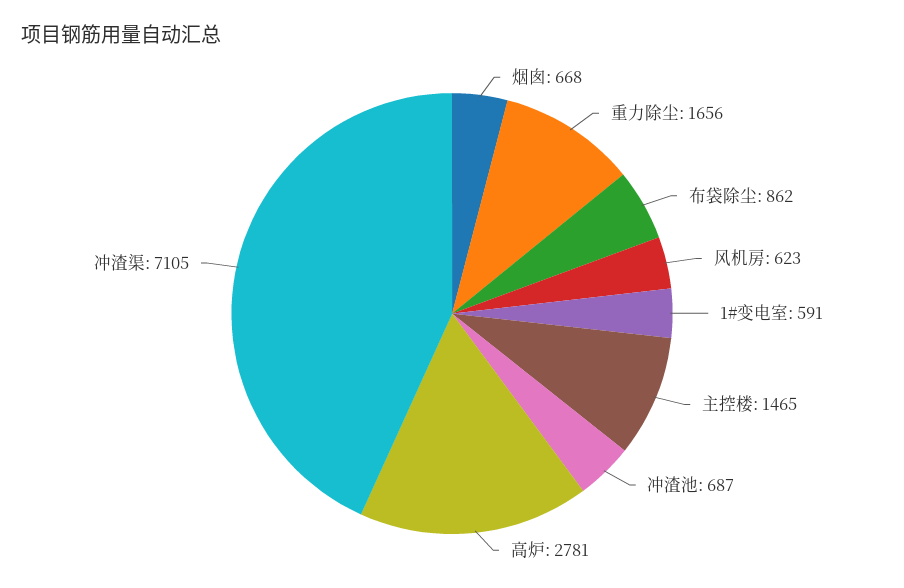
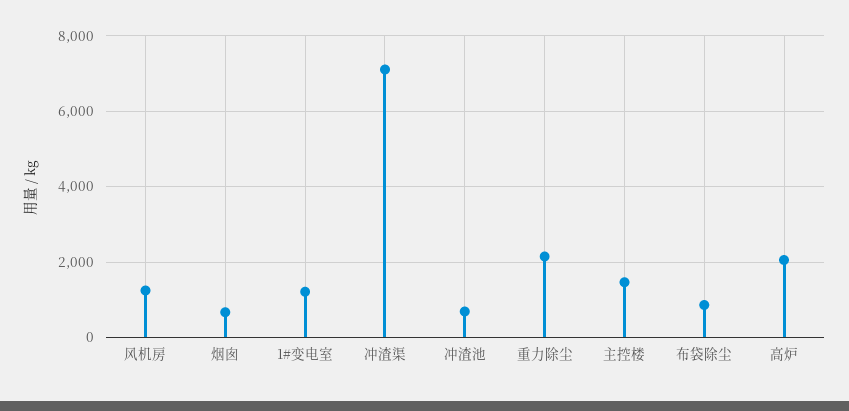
重力除尘: 1656 -> 2200
风机房: 623 -> 1200
1#变电室: 591 -> 1200
高炉: 2781 -> 2000

